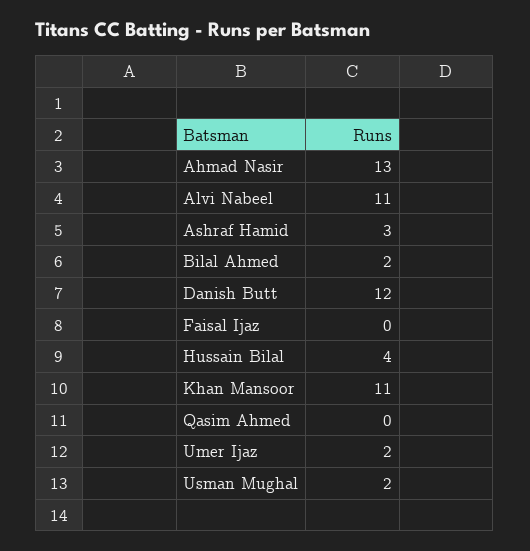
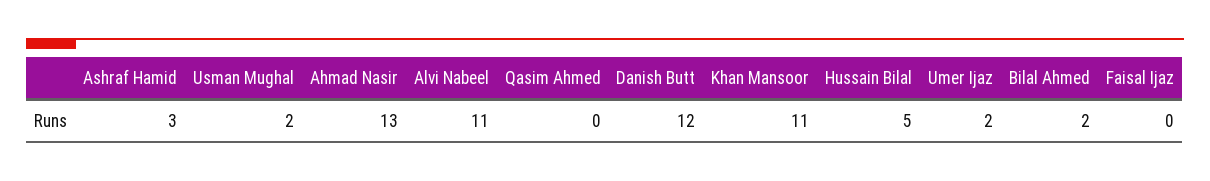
Hussain Bilal: 4 -> 5

